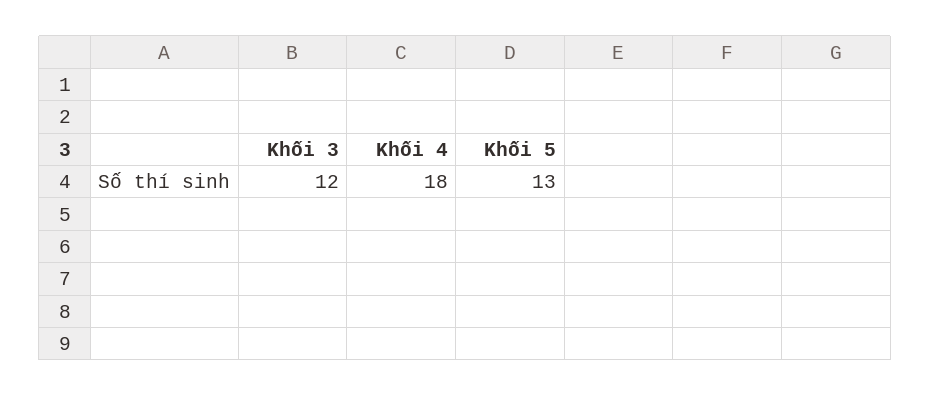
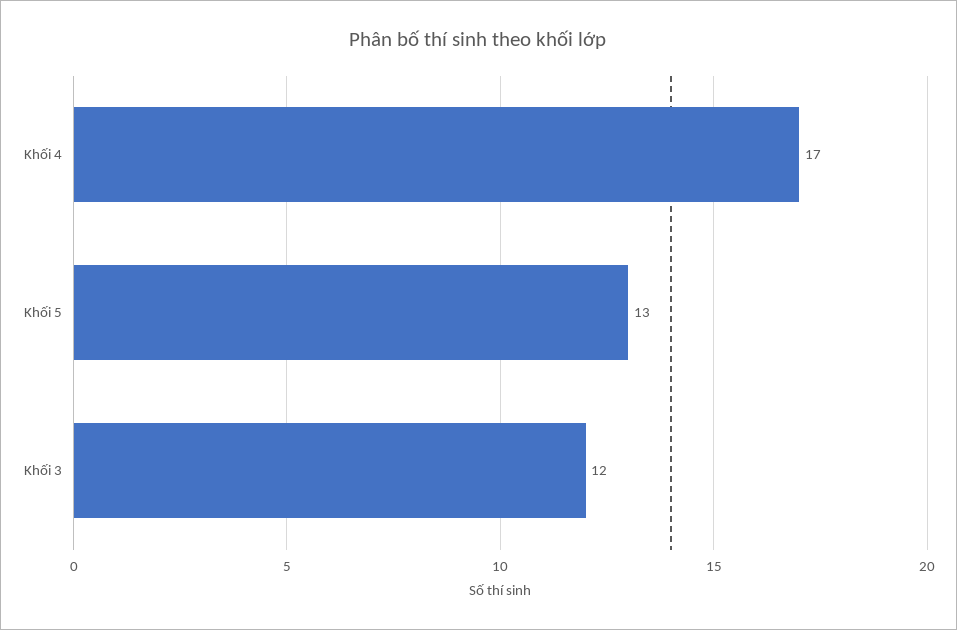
Khối 4: 18 -> 17

